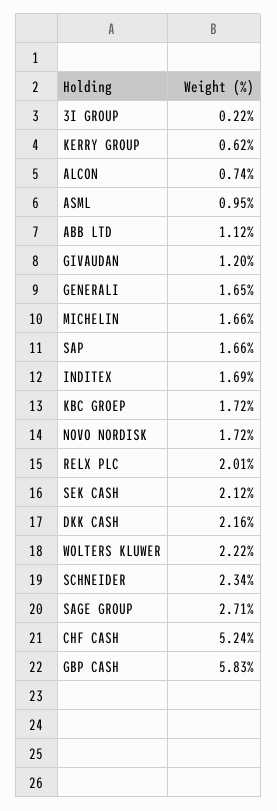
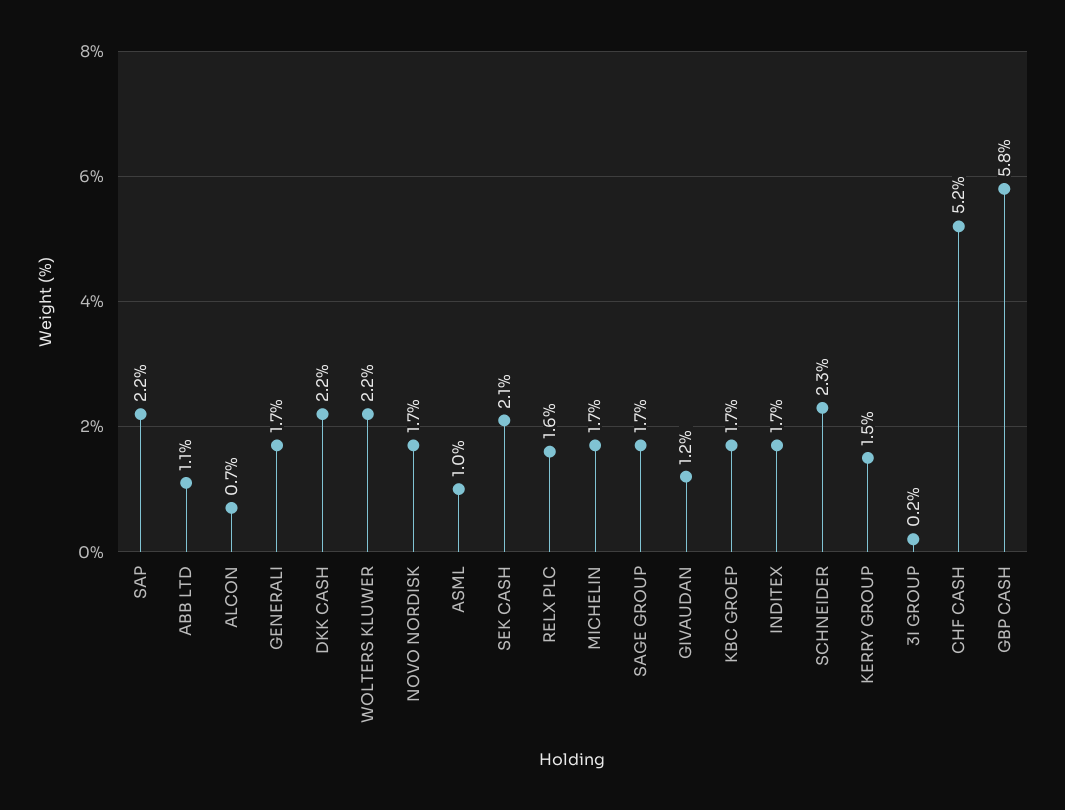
KERRY GROUP: 0.62 -> 1.5
SAP: 1.66 -> 2.2
RELX PLC: 2.01 -> 1.6
SAGE GROUP: 2.71 -> 1.7

